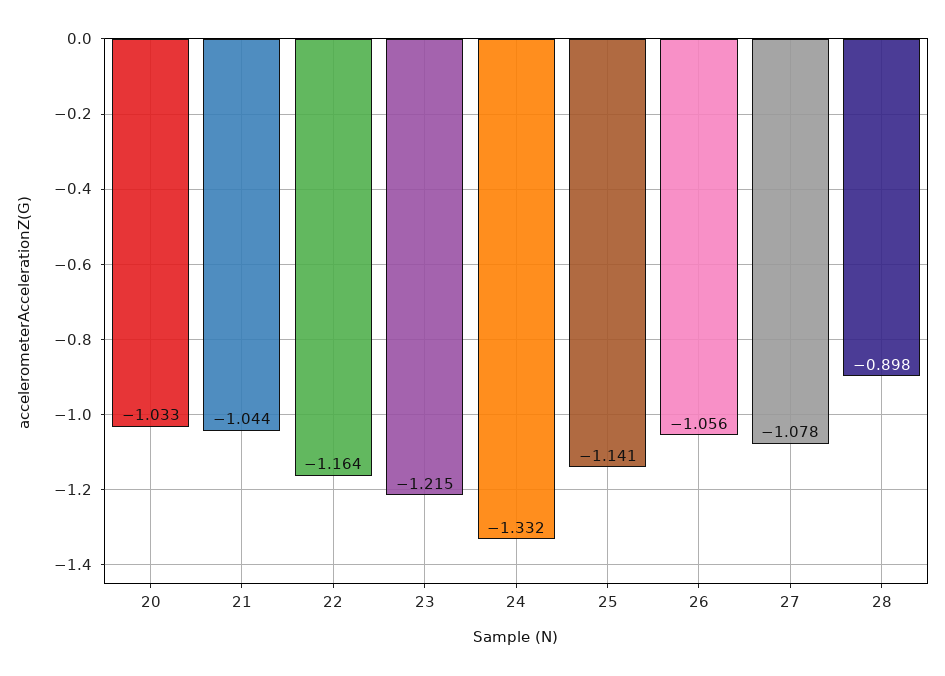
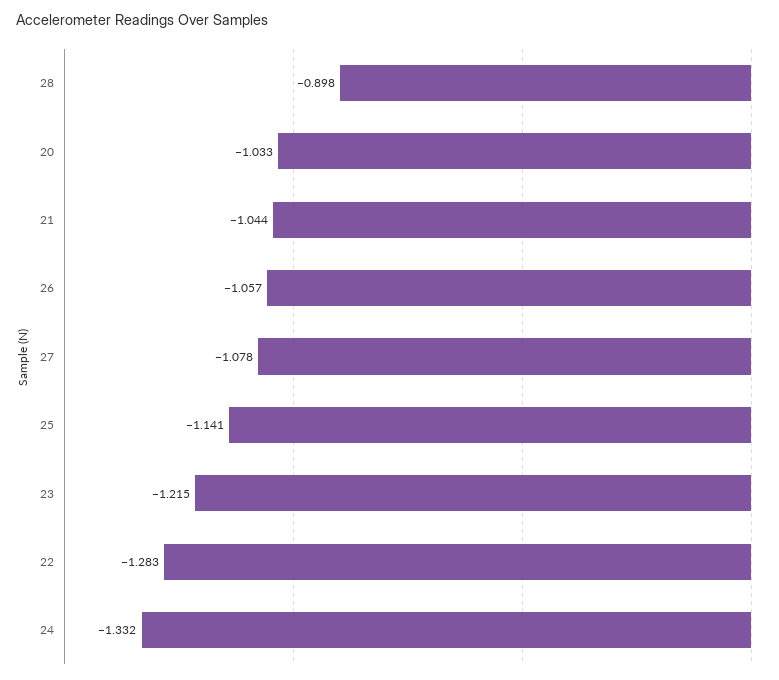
22: -1.164 -> -1.283
26: -1.056 -> -1.057

